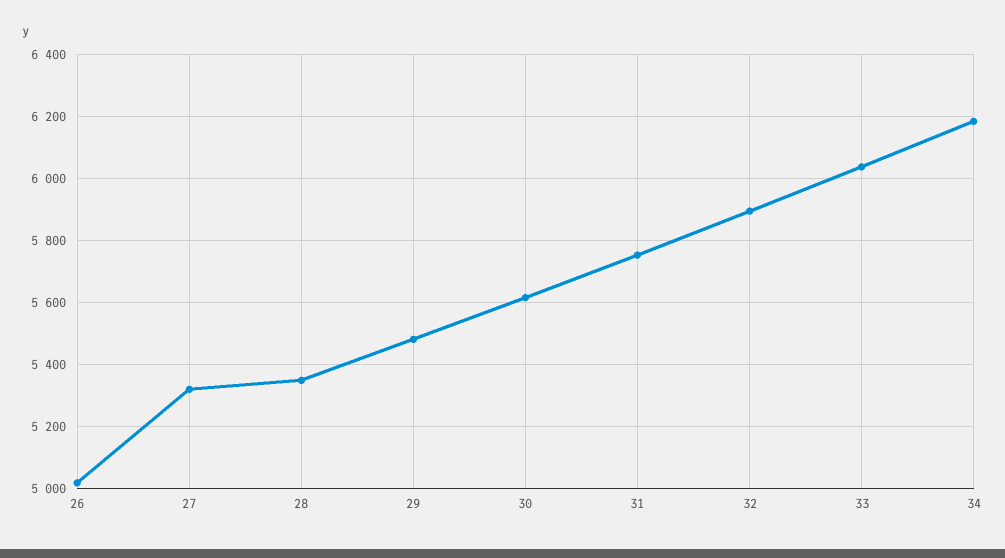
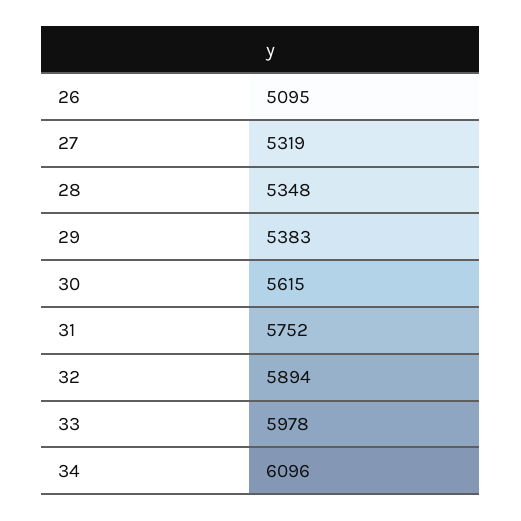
26: 5020 -> 5095
29: 5480 -> 5383
33: 6040 -> 5978
34: 6180 -> 6096

